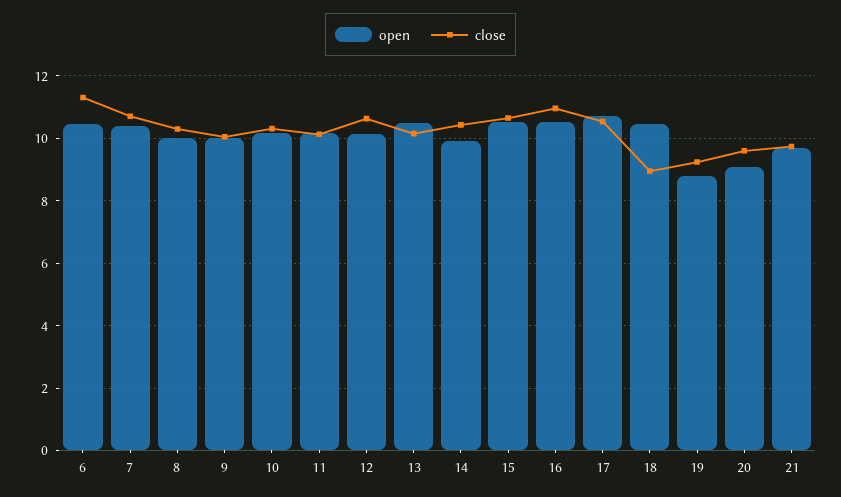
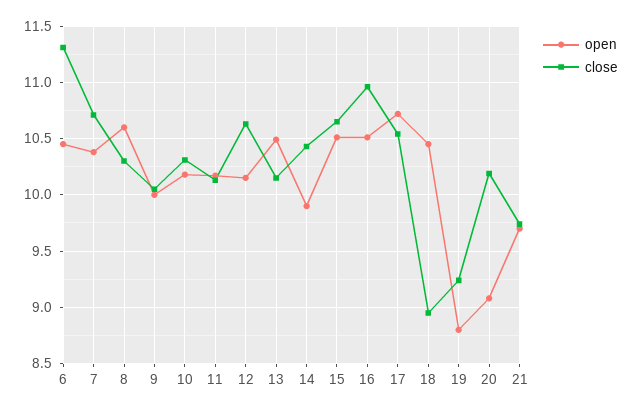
open, 8: 10 -> 10.6
close, 20: 9.6 -> 10.2

